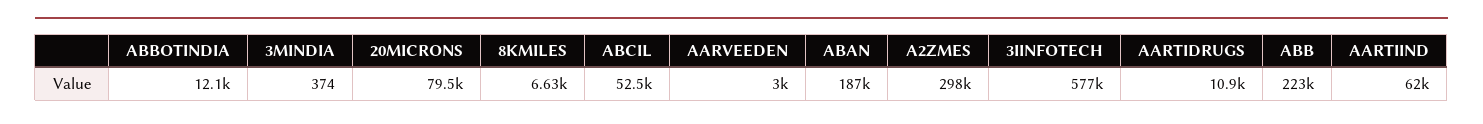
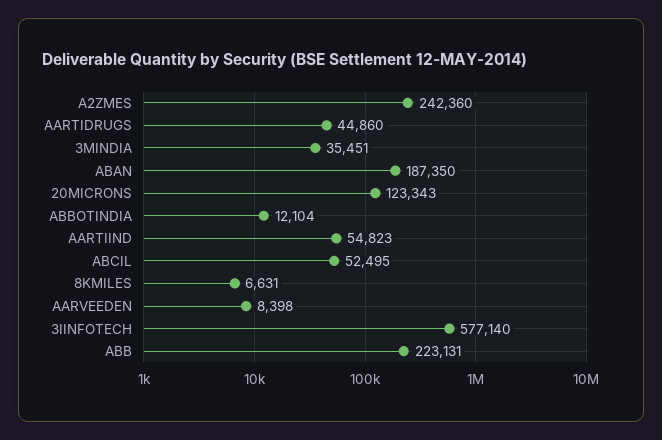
3MINDIA: 374 -> 35451
20MICRONS: 79500 -> 123343
AARVEEDEN: 3000 -> 8398
A2ZMES: 298000 -> 242360
AARTIDRUGS: 10900 -> 44860
AARTIIND: 62000 -> 54823

